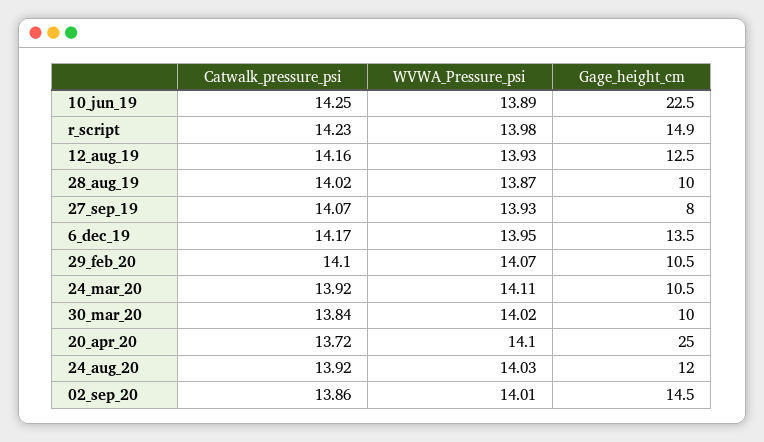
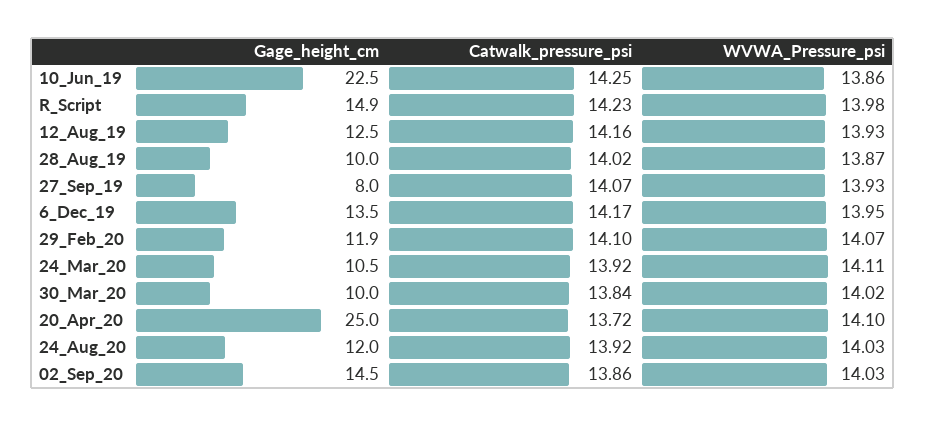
WVWA_Pressure_psi, 10_jun_19: 13.89 -> 13.86
Gage_height_cm, 29_feb_20: 10.5 -> 11.9
WVWA_Pressure_psi, 02_sep_20: 14.01 -> 14.03

